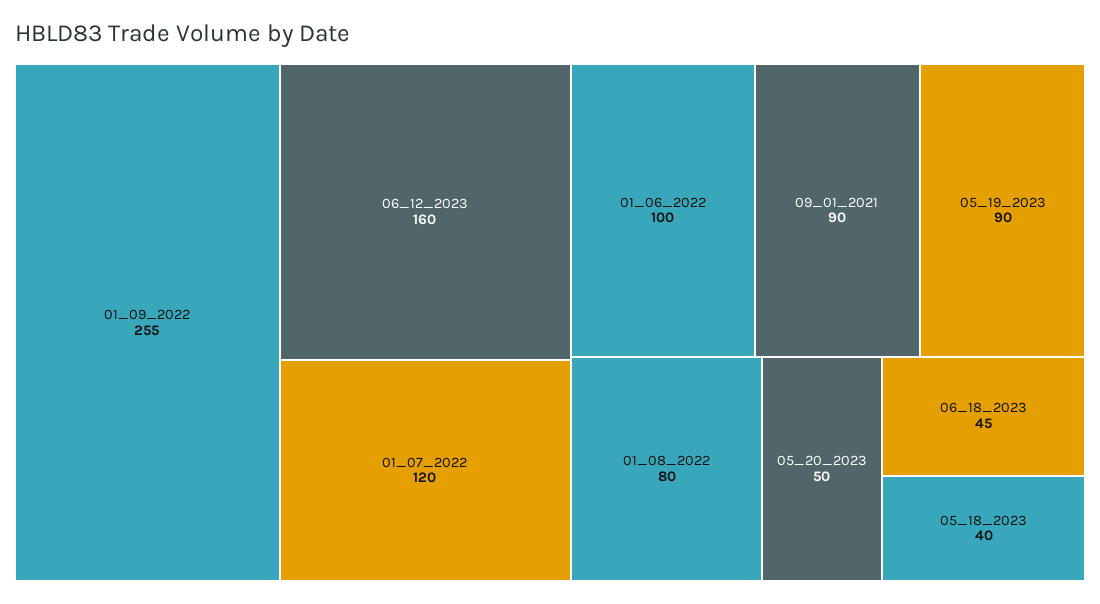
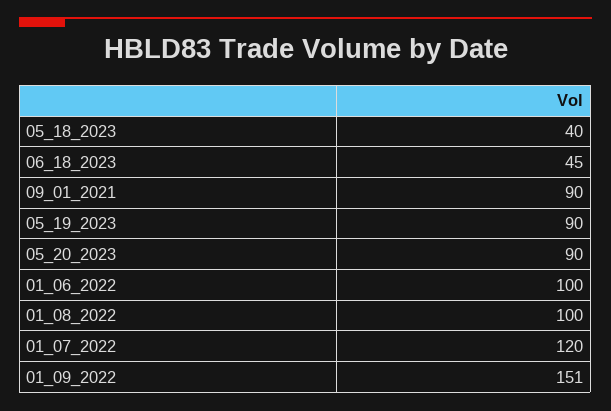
01_09_2022: 255 -> 151
06_12_2023: 160 -> none
01_08_2022: 80 -> 100
05_20_2023: 50 -> 90

